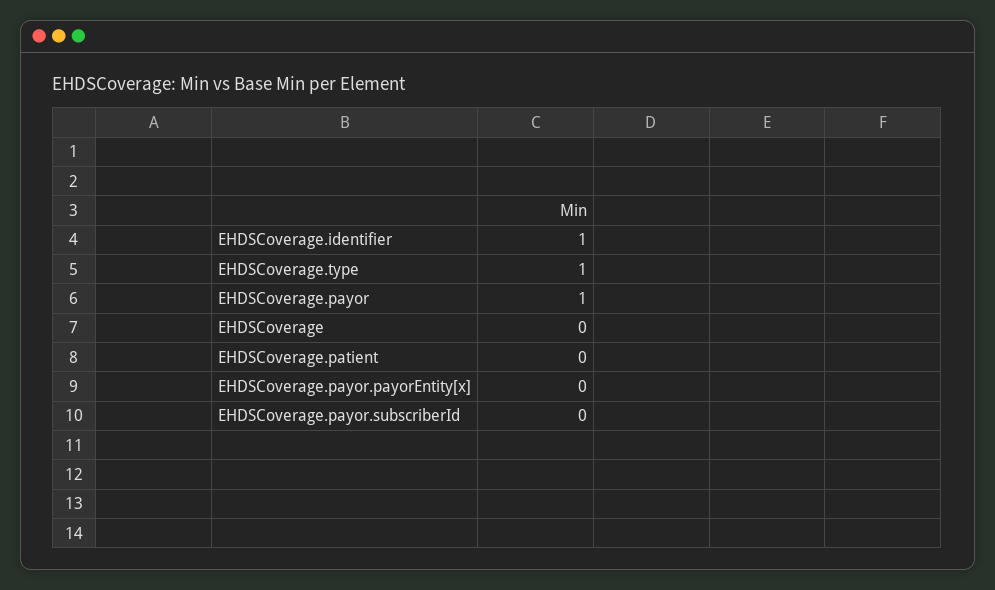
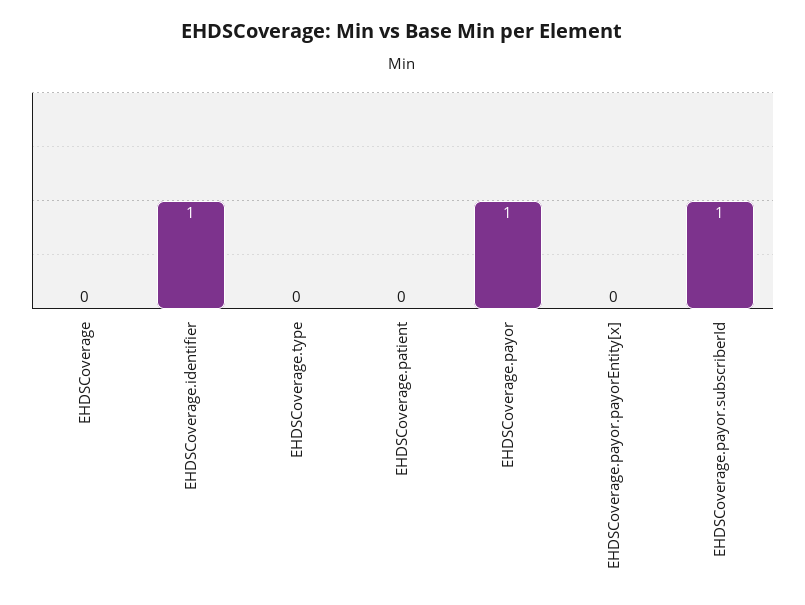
EHDSCoverage.type: 1 -> 0
EHDSCoverage.payor.subscriberId: 0 -> 1

